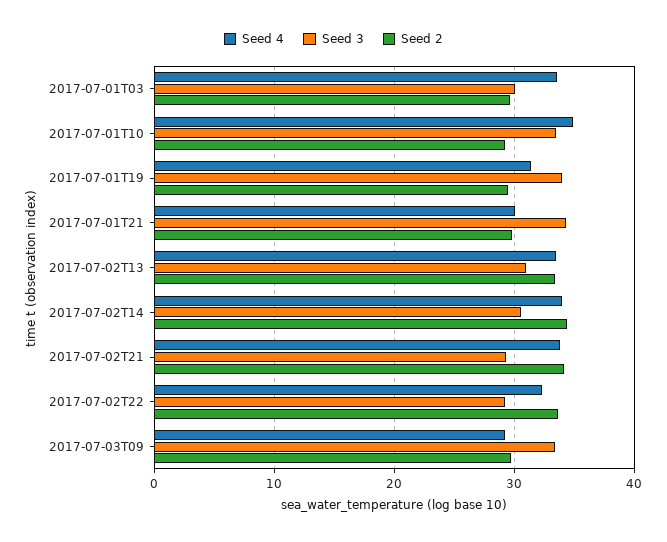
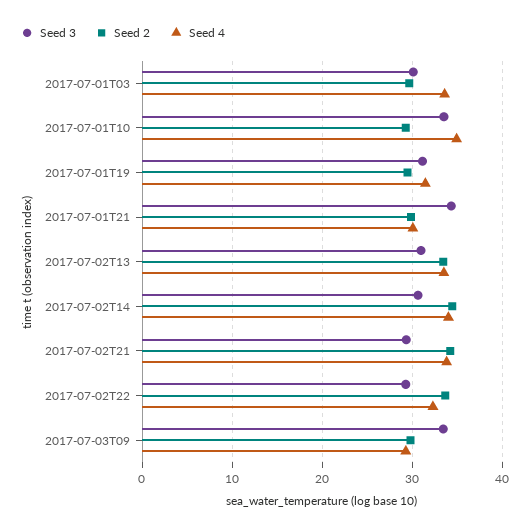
Seed 3, 2017-07-01T19: 34 -> 31

